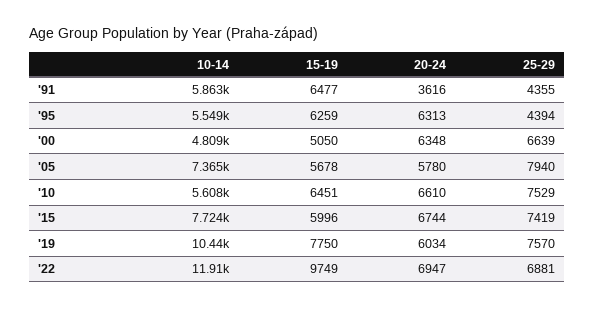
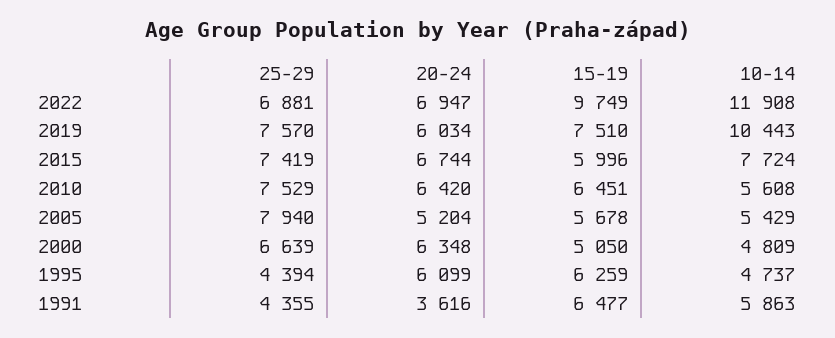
10-14, '95: 5549 -> 4737
20-24, '95: 6313 -> 6099
10-14, '05: 7365 -> 5429
20-24, '05: 5780 -> 5204
20-24, '10: 6610 -> 6420
15-19, '19: 7750 -> 7510

